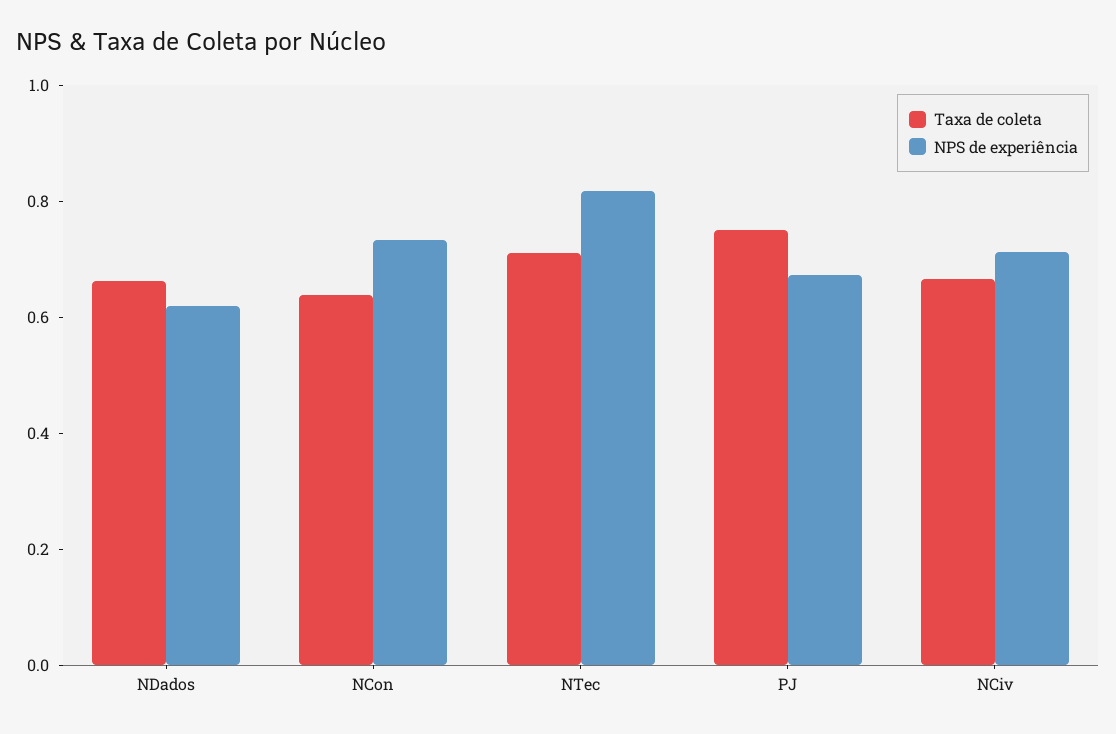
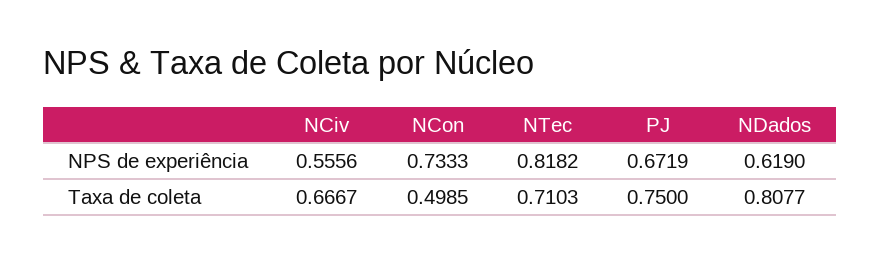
Taxa de coleta, NDados: 0.65 -> 0.8077
Taxa de coleta, NCon: 0.65 -> 0.4985
NPS de experiência, NCiv: 0.7 -> 0.5556

